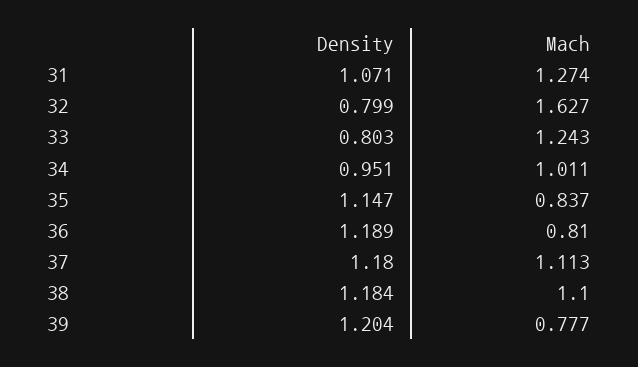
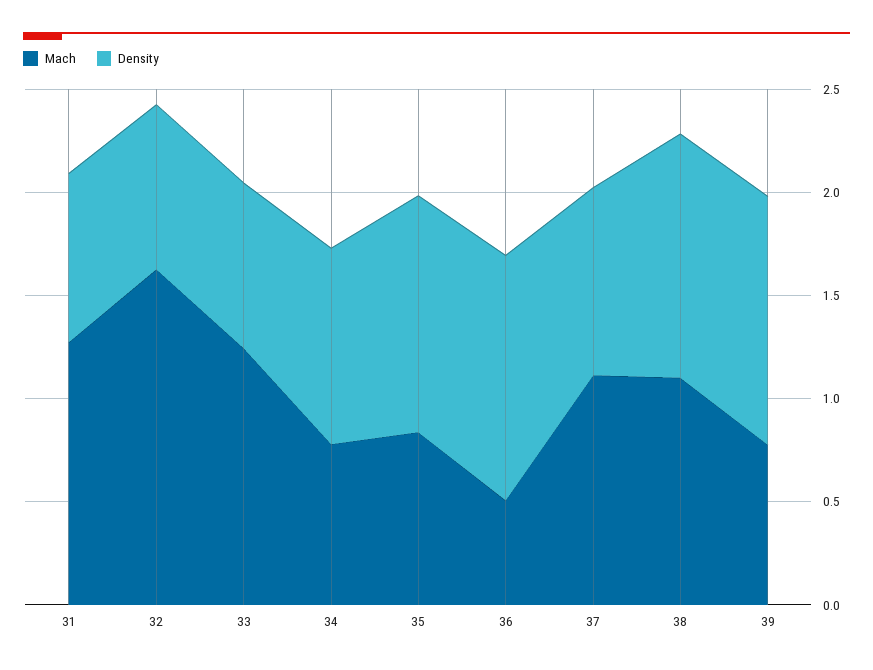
Density, 31: 1.071 -> 0.8
Mach, 34: 1.011 -> 0.8
Mach, 36: 0.81 -> 0.5
Density, 37: 1.18 -> 0.9

